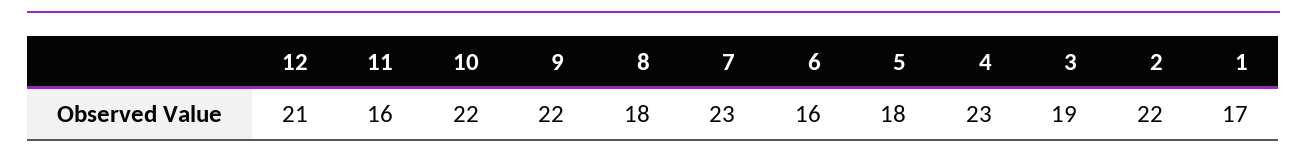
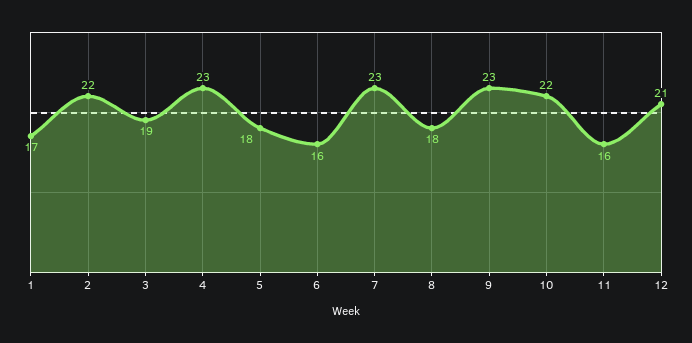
9: 22 -> 23

